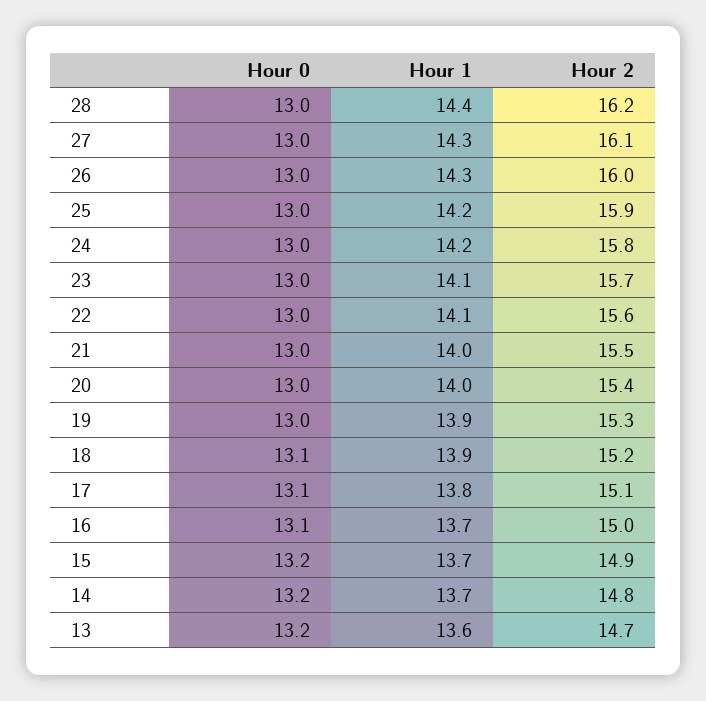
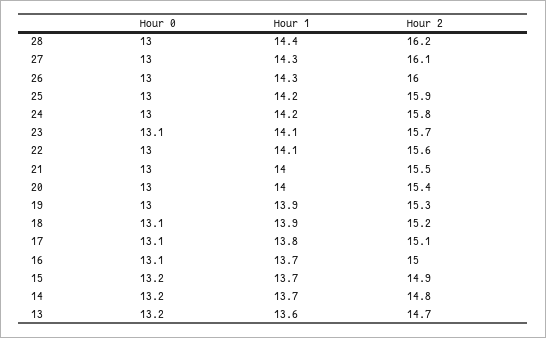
Hour 0, 23: 13 -> 13.1

